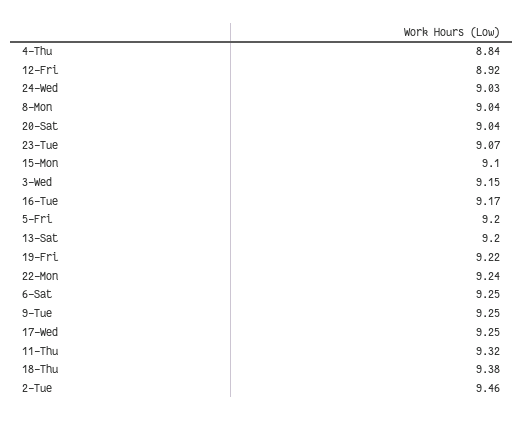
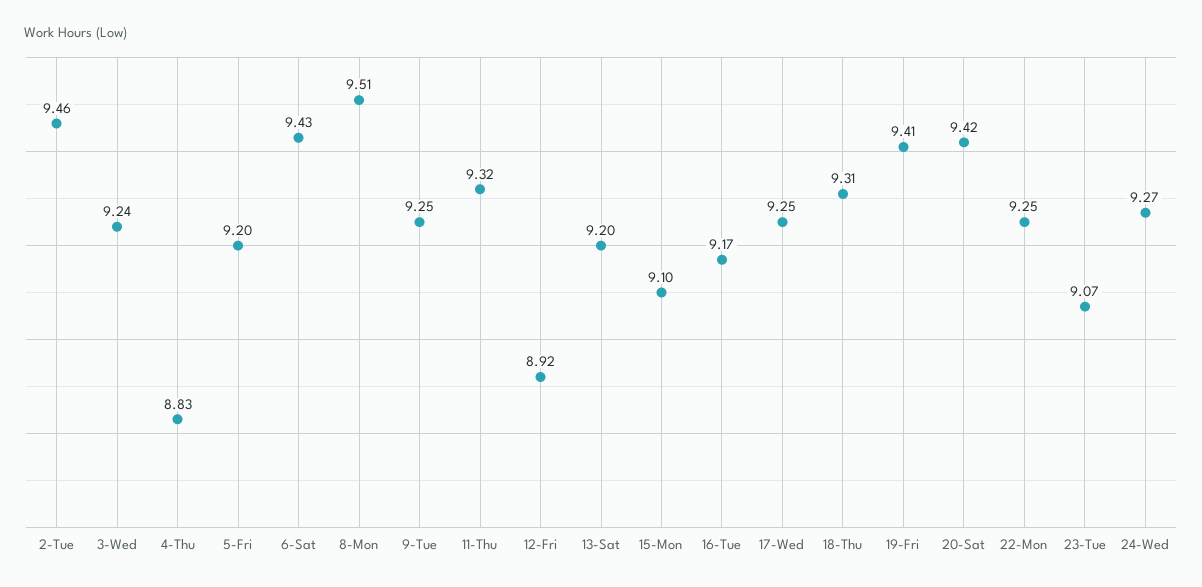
4-Thu: 8.84 -> 8.83
24-Wed: 9.03 -> 9.27
8-Mon: 9.04 -> 9.51
20-Sat: 9.04 -> 9.42
3-Wed: 9.15 -> 9.24
19-Fri: 9.22 -> 9.41
22-Mon: 9.24 -> 9.25
6-Sat: 9.25 -> 9.43
18-Thu: 9.38 -> 9.31

